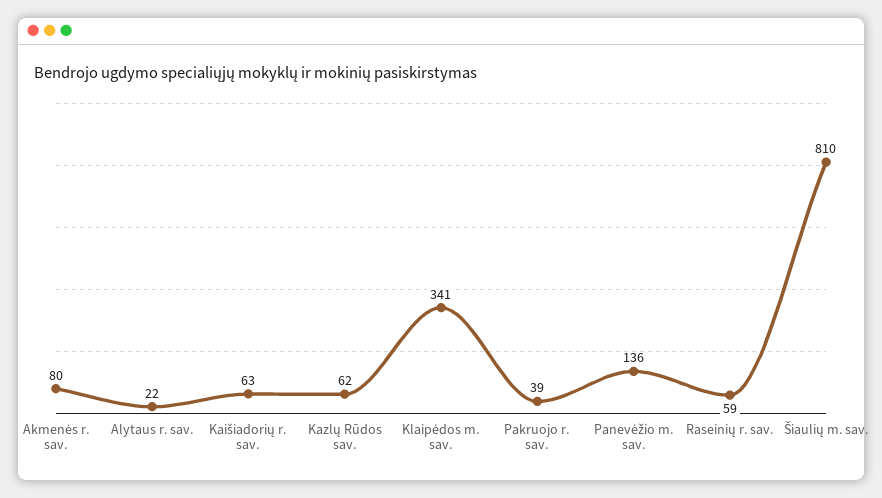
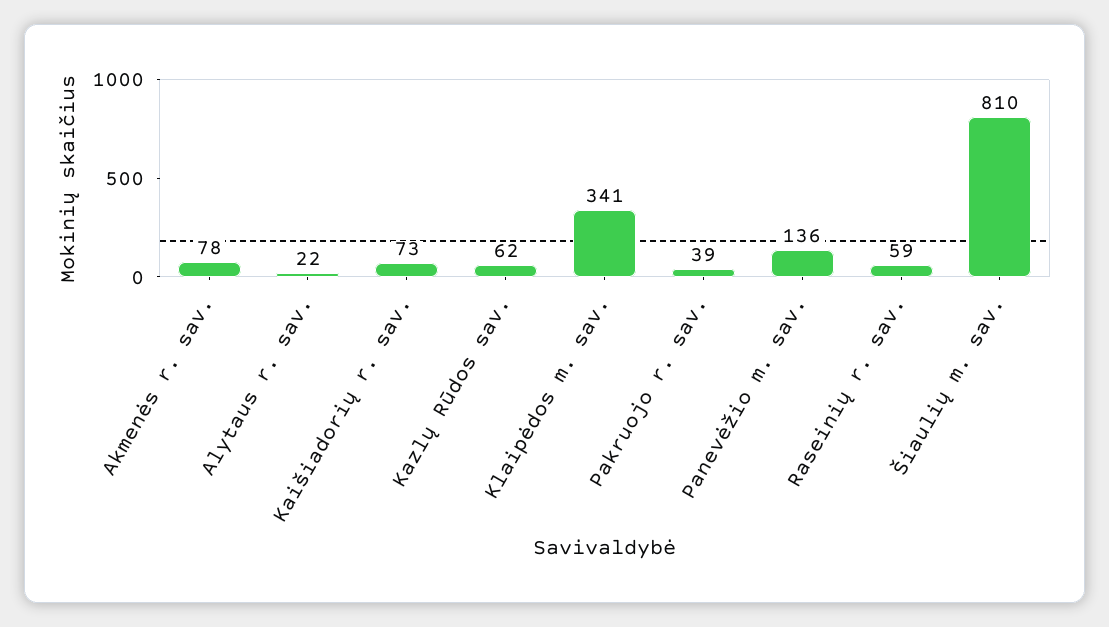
Akmenės r. sav.: 80 -> 78
Kaišiadorių r. sav.: 63 -> 73

